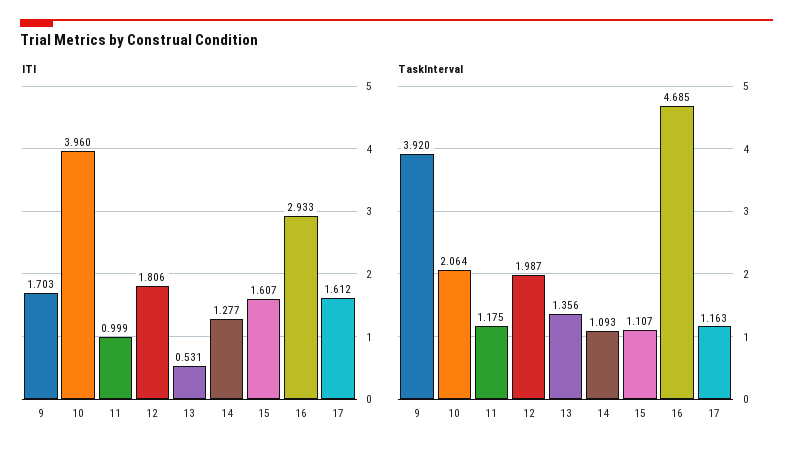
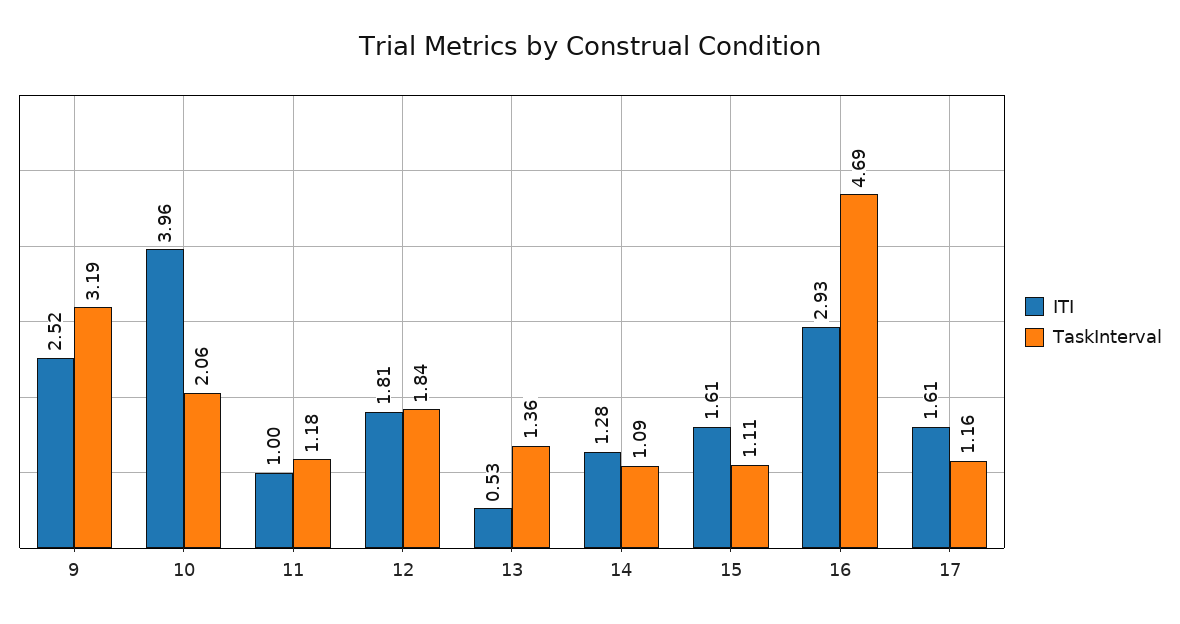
ITI, 9: 1.703 -> 2.52
TaskInterval, 9: 3.92 -> 3.19
TaskInterval, 12: 1.987 -> 1.84

